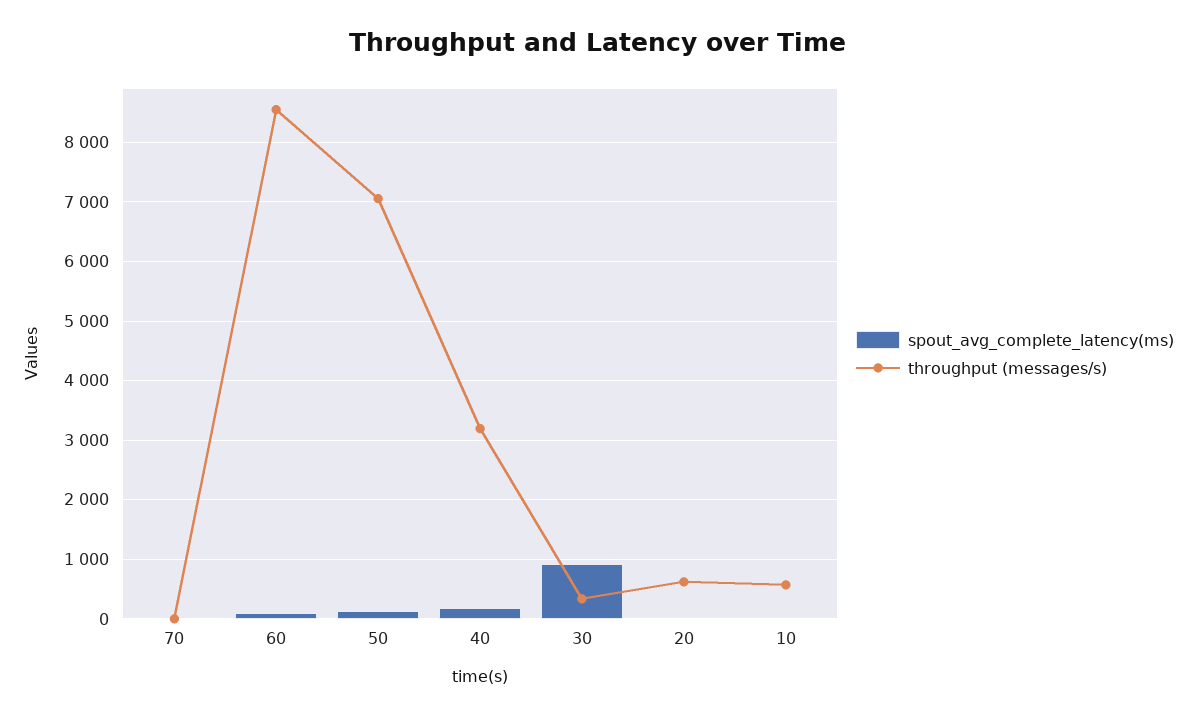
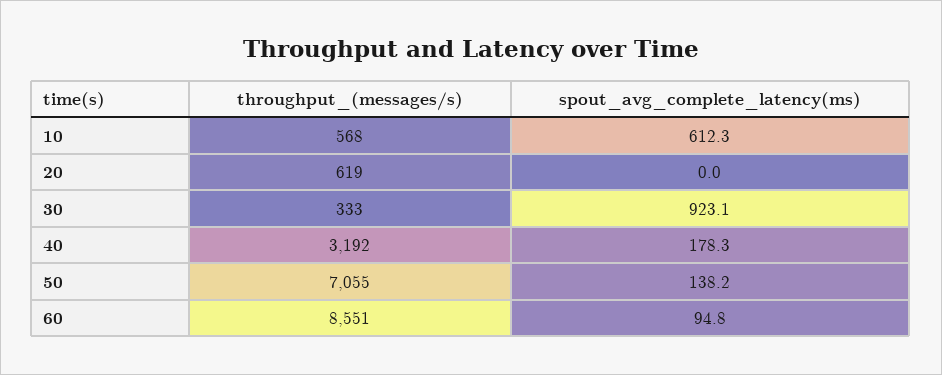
spout_avg_complete_latency(ms), 70: 0 -> none
throughput (messages/s), 70: 0 -> none
spout_avg_complete_latency(ms), 10: 0 -> 612.3

